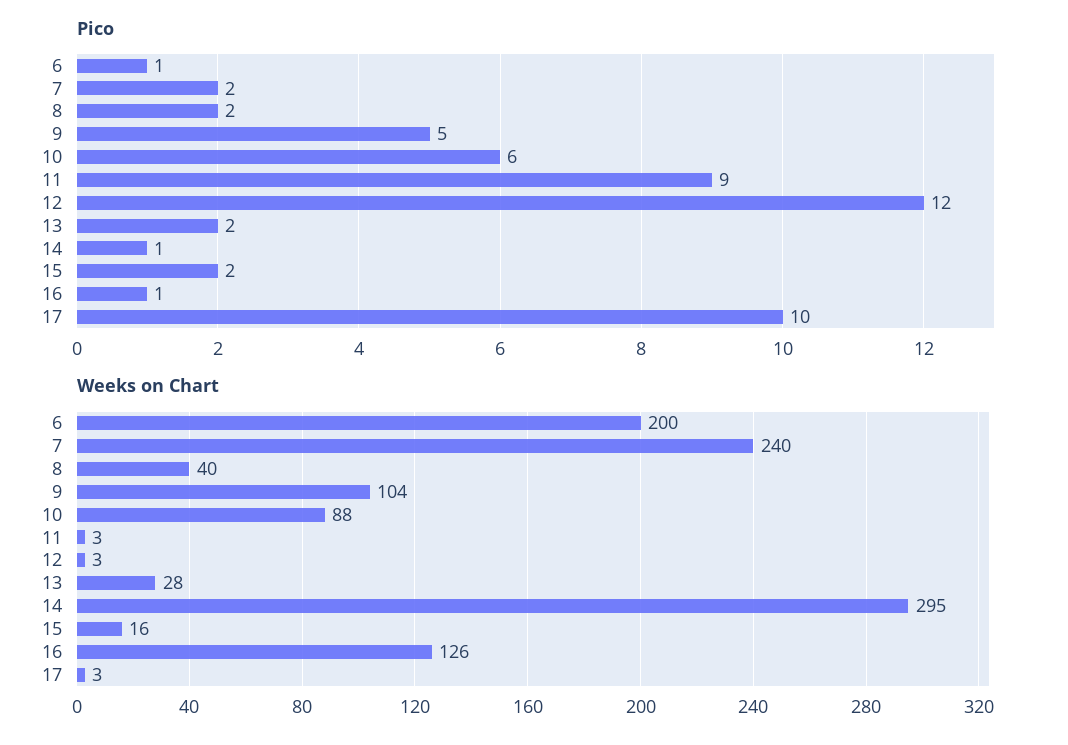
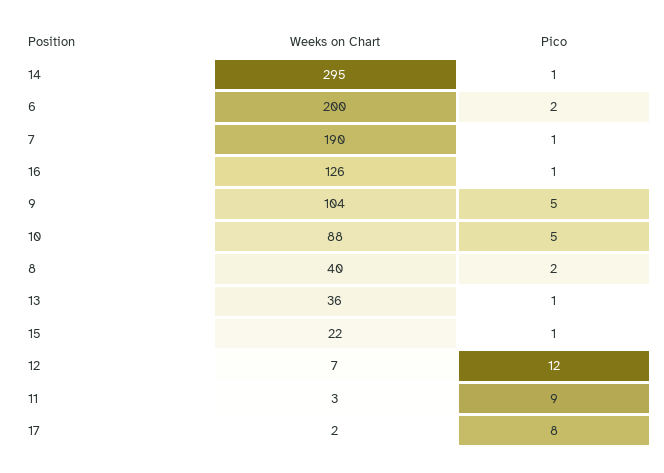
Pico, 6: 1 -> 2
Pico, 7: 2 -> 1
Pico, 10: 6 -> 5
Pico, 13: 2 -> 1
Pico, 15: 2 -> 1
Pico, 17: 10 -> 8
Weeks on Chart, 7: 240 -> 190
Weeks on Chart, 12: 3 -> 7
Weeks on Chart, 13: 28 -> 36
Weeks on Chart, 15: 16 -> 22
Weeks on Chart, 17: 3 -> 2

